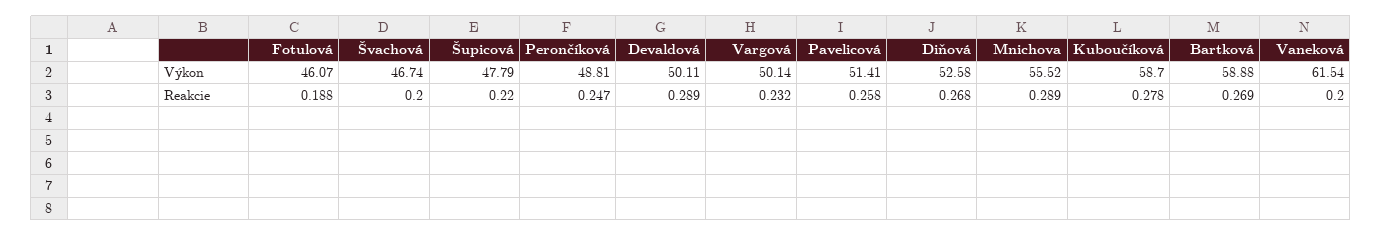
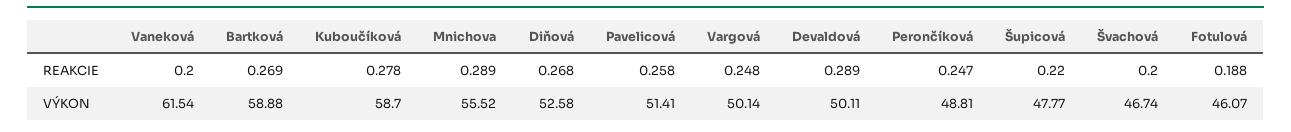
Šupicová, Výkon: 47.79 -> 47.77
Vargová, Reakcie: 0.232 -> 0.248

